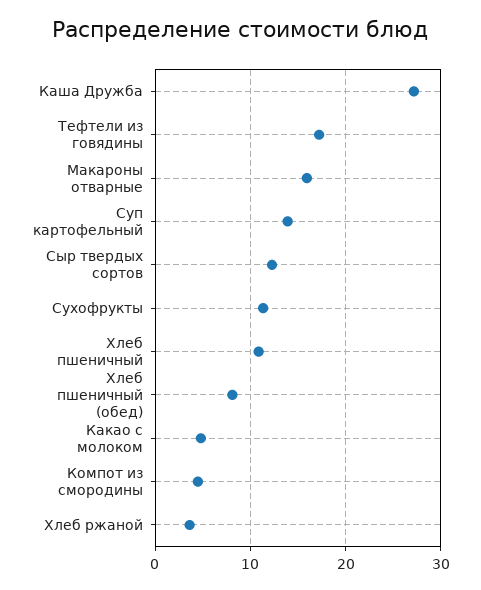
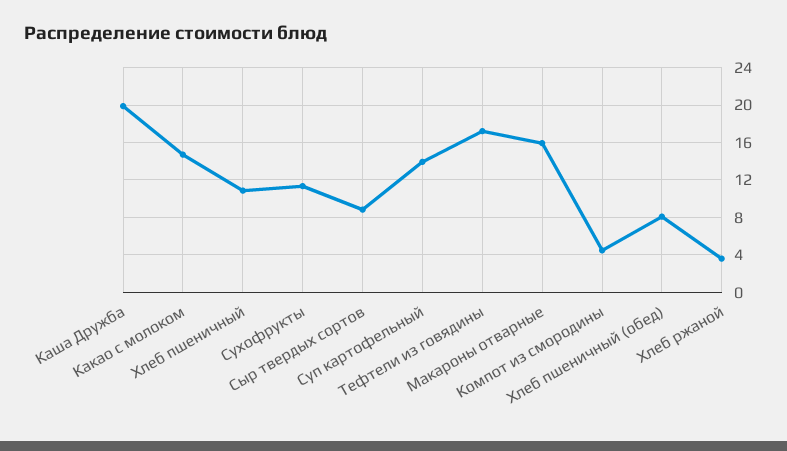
Каша Дружба: 27 -> 20
Сыр твердых сортов: 12 -> 9
Какао с молоком: 5 -> 15

